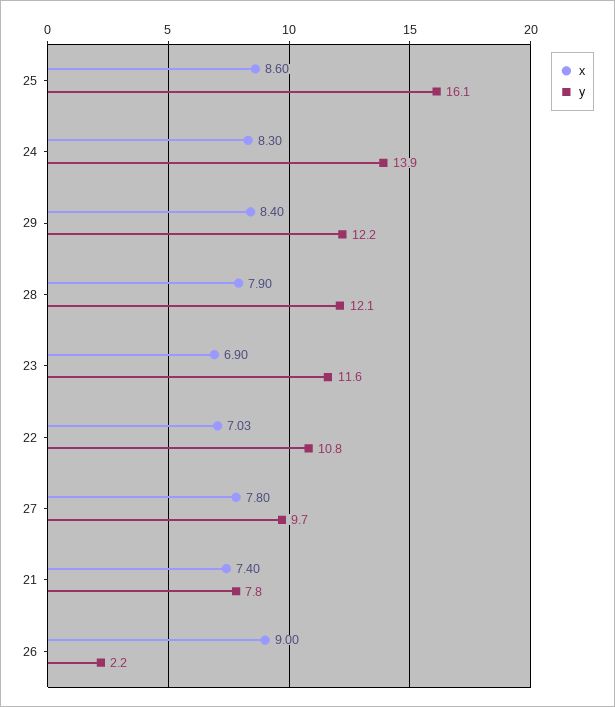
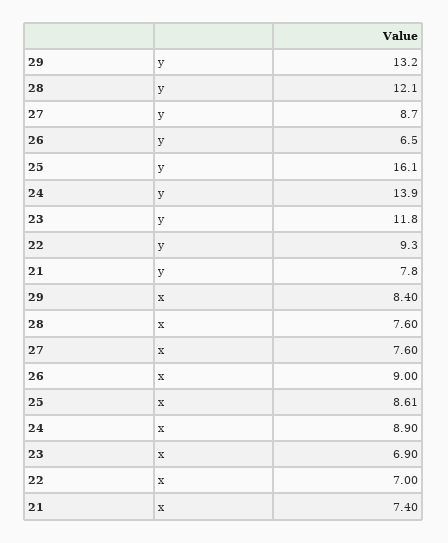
x, 25: 8.6 -> 8.61
x, 24: 8.3 -> 8.9
y, 29: 12.2 -> 13.2
x, 28: 7.9 -> 7.6
y, 23: 11.6 -> 11.8
x, 22: 7.03 -> 7
y, 22: 10.8 -> 9.3
x, 27: 7.8 -> 7.6
y, 27: 9.7 -> 8.7
y, 26: 2.2 -> 6.5

